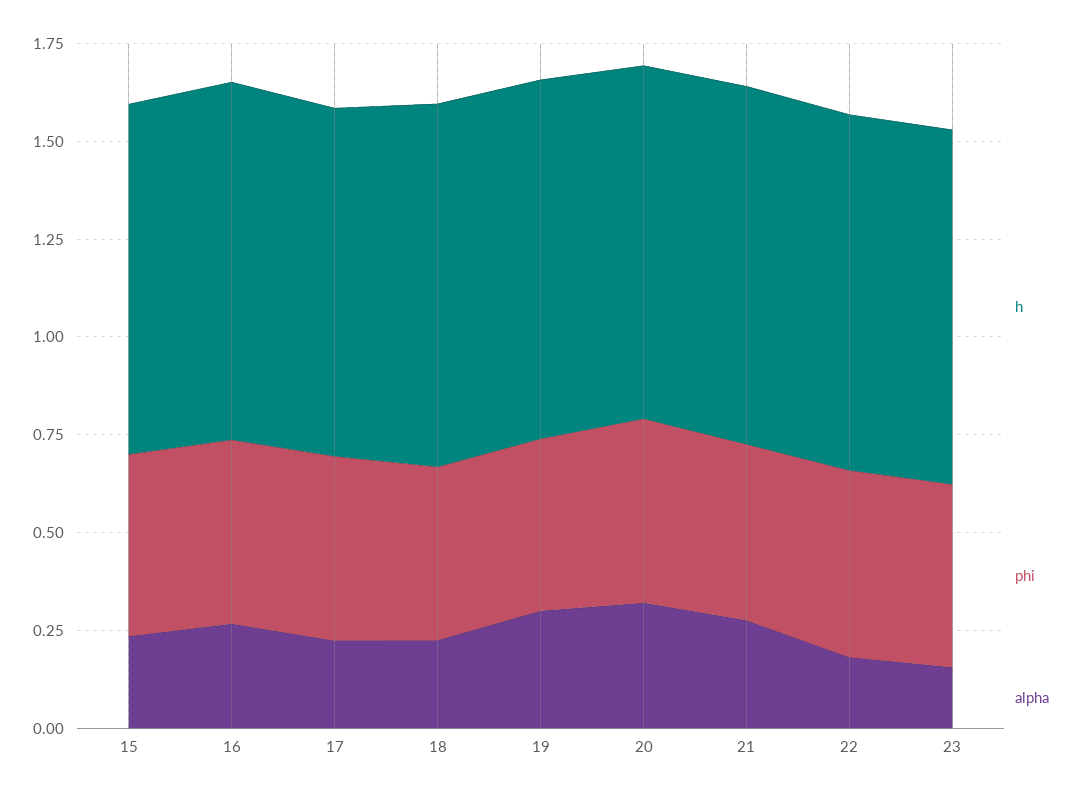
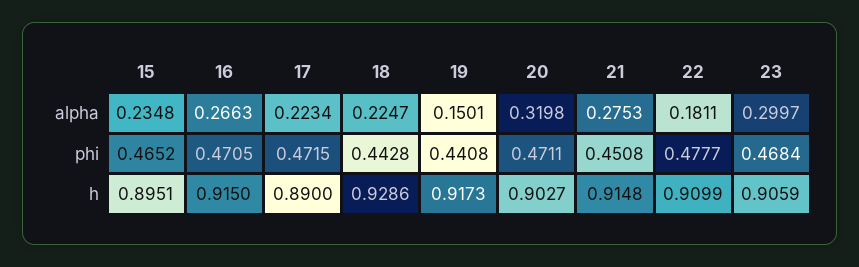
alpha, 19: 0.3 -> 0.1501
alpha, 23: 0.15 -> 0.2997

